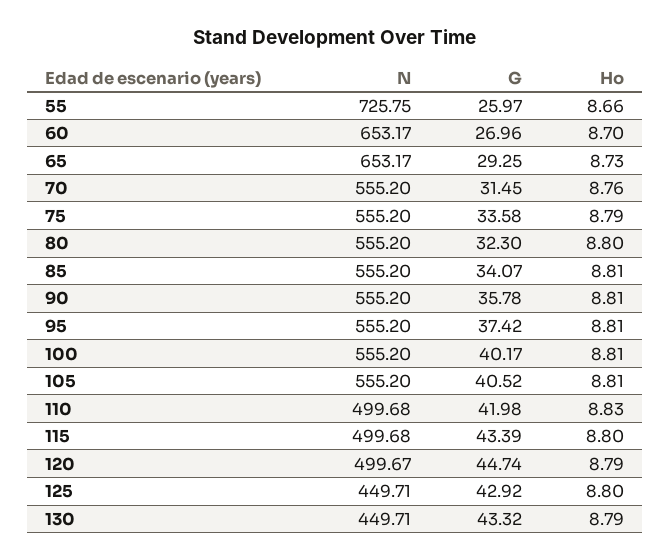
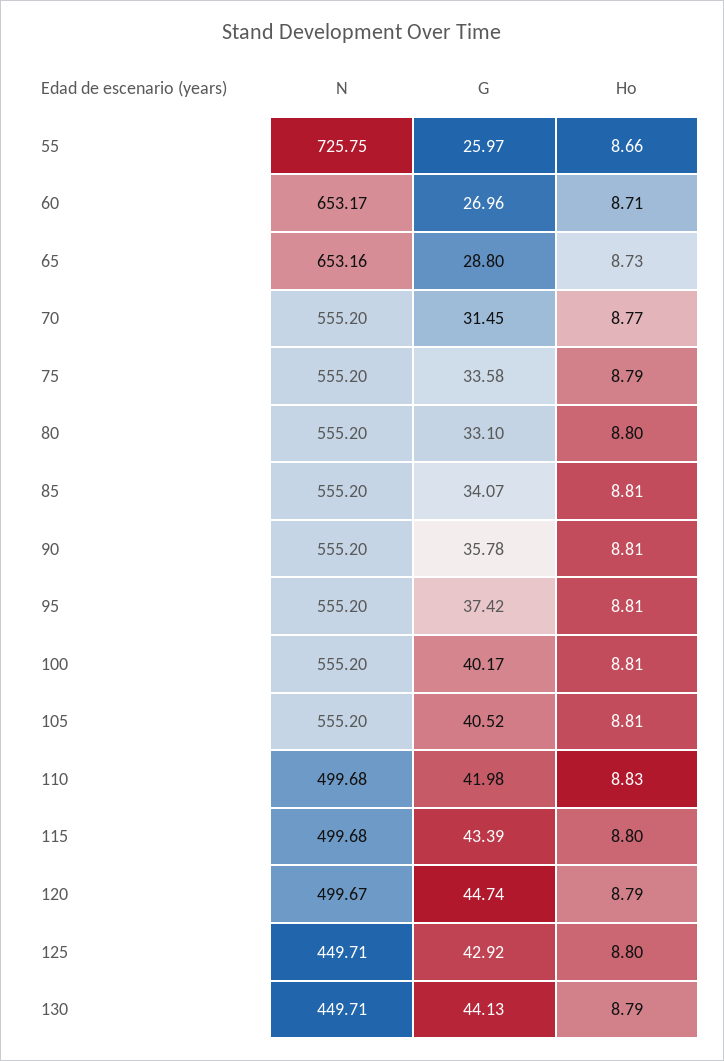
Ho, 60: 8.7 -> 8.71
N, 65: 653.17 -> 653.16
G, 65: 29.25 -> 28.8
Ho, 70: 8.76 -> 8.77
G, 80: 32.3 -> 33.1
G, 130: 43.32 -> 44.13

